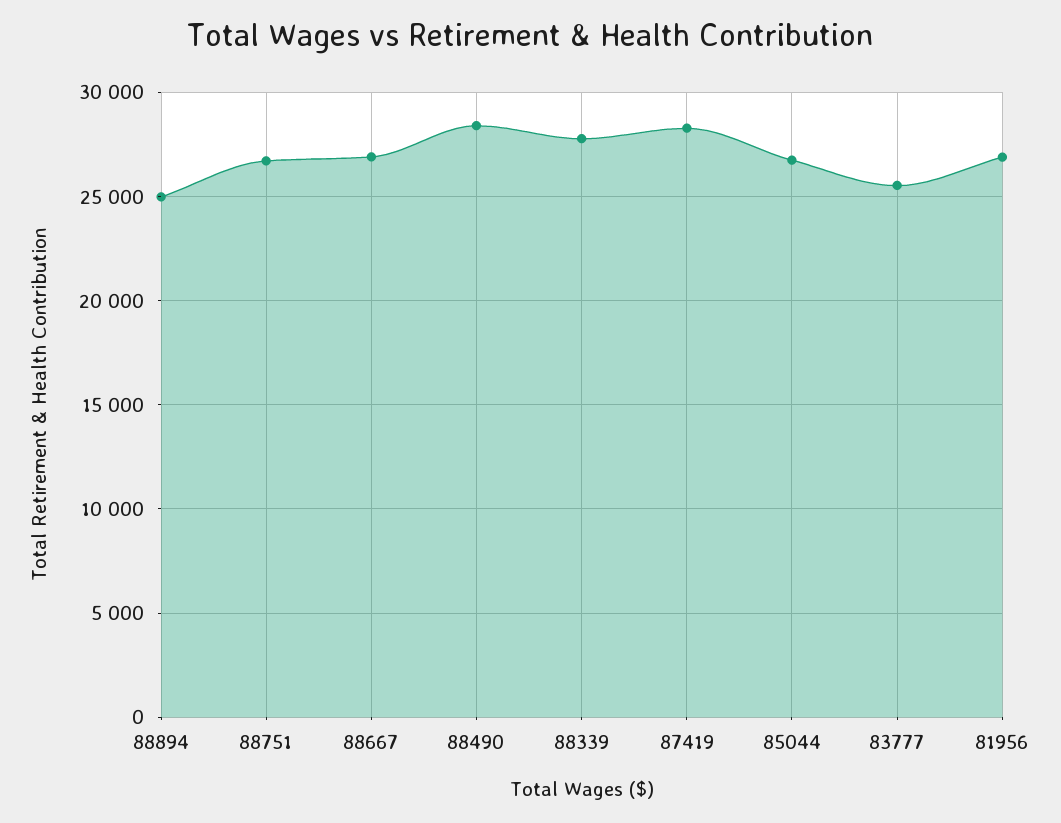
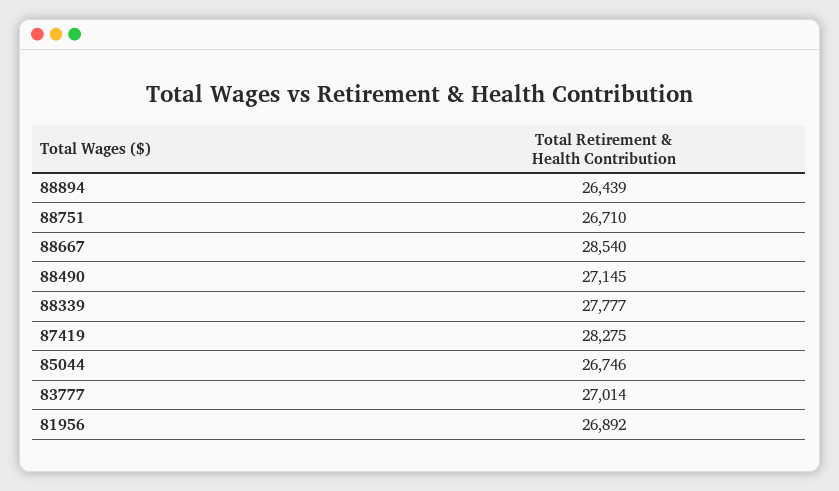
88894: 25000 -> 26439
88667: 27000 -> 28540
88490: 28500 -> 27145
83777: 25500 -> 27014

